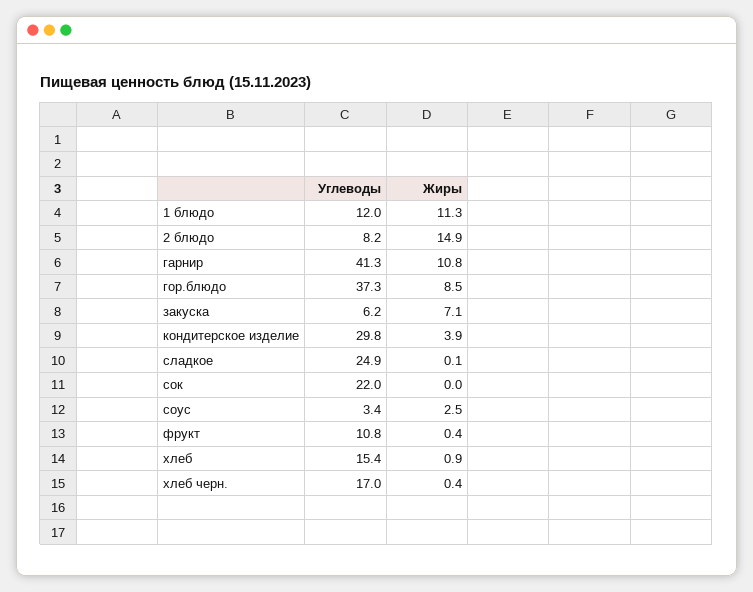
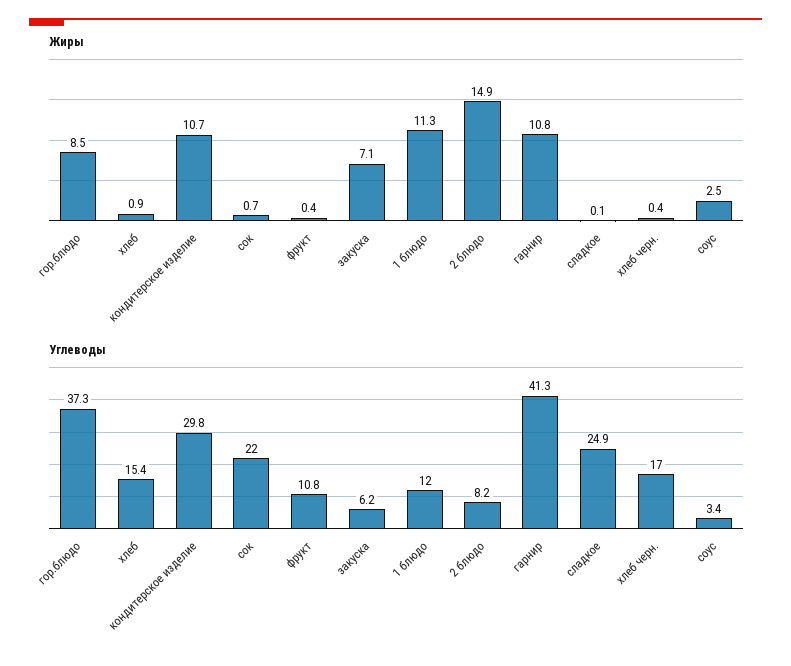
Жиры, кондитерское изделие: 3.9 -> 10.7
Жиры, сок: 0 -> 0.7

